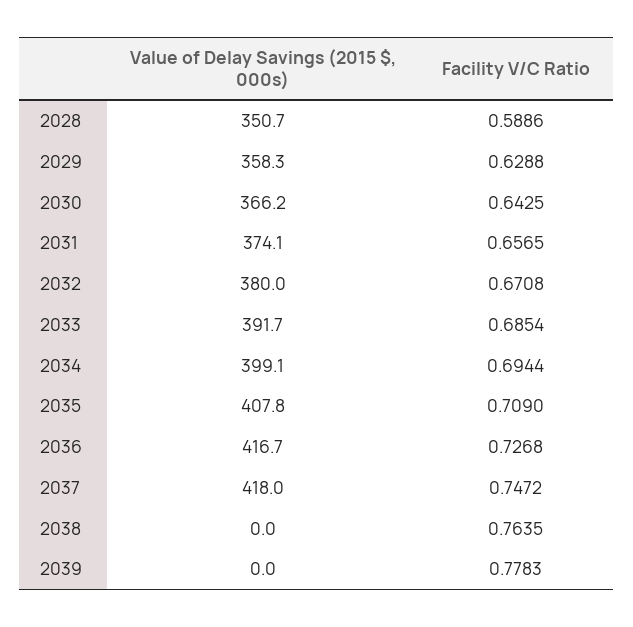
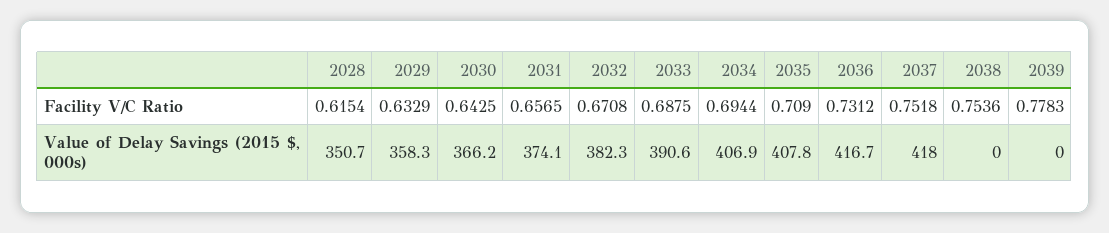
Facility V/C Ratio, 2028: 0.5886 -> 0.6154
Facility V/C Ratio, 2029: 0.6288 -> 0.6329
Value of Delay Savings (2015 $, 000s), 2032: 380 -> 382.3
Value of Delay Savings (2015 $, 000s), 2033: 391.7 -> 390.6
Facility V/C Ratio, 2033: 0.6854 -> 0.6875
Value of Delay Savings (2015 $, 000s), 2034: 399.1 -> 406.9
Facility V/C Ratio, 2036: 0.7268 -> 0.7312
Facility V/C Ratio, 2037: 0.7472 -> 0.7518
Facility V/C Ratio, 2038: 0.7635 -> 0.7536

